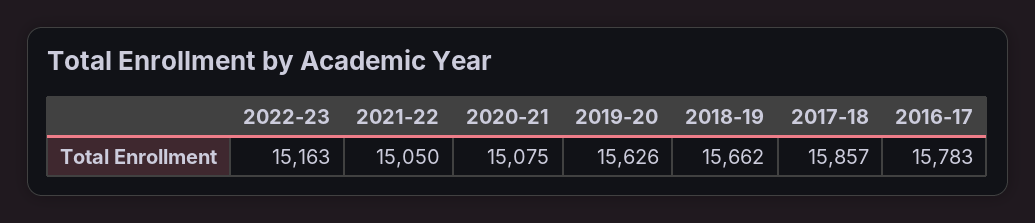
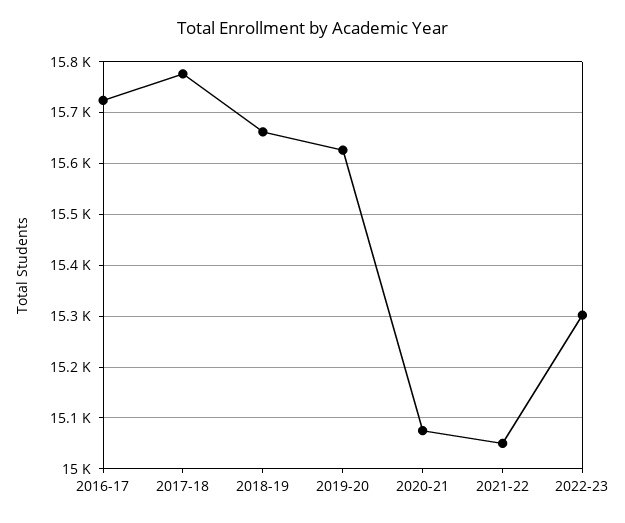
2022-23: 15163 -> 15300
2017-18: 15857 -> 15780
2016-17: 15783 -> 15720

